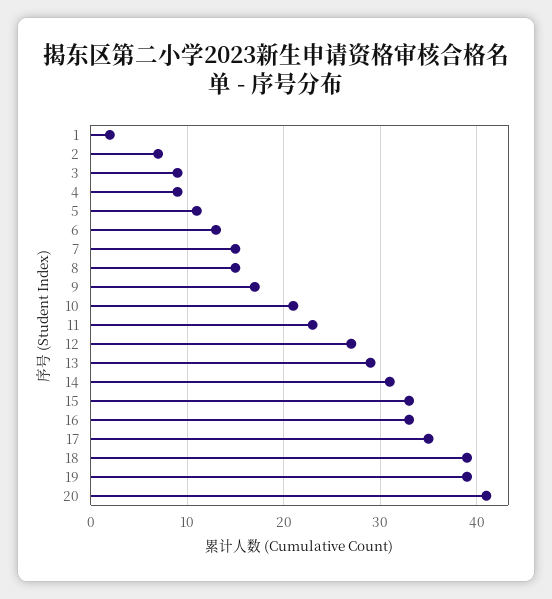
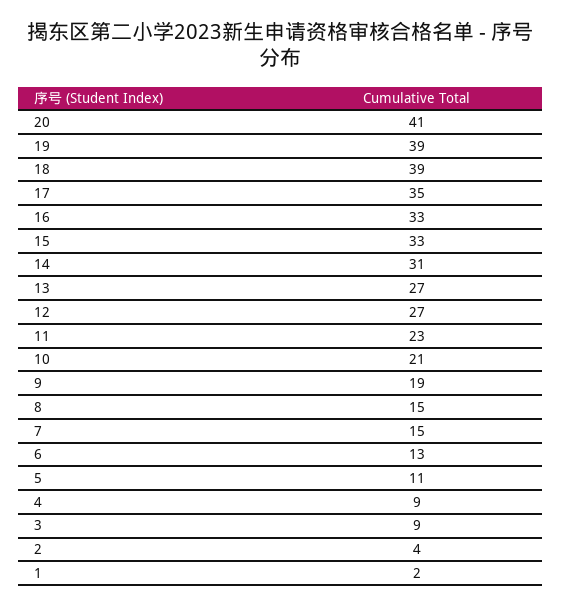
2: 7 -> 4
9: 17 -> 19
13: 29 -> 27

